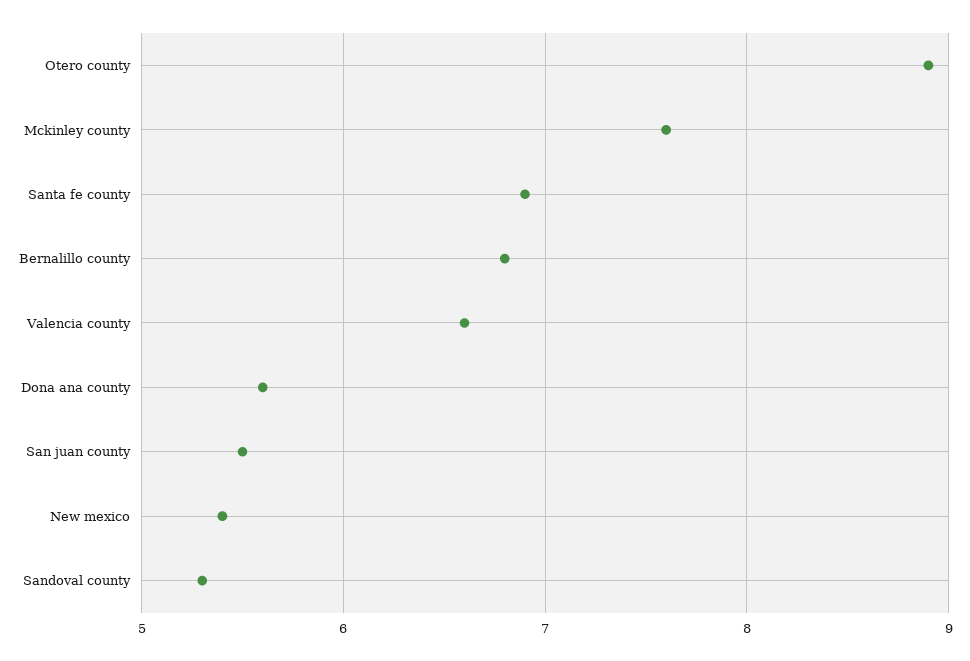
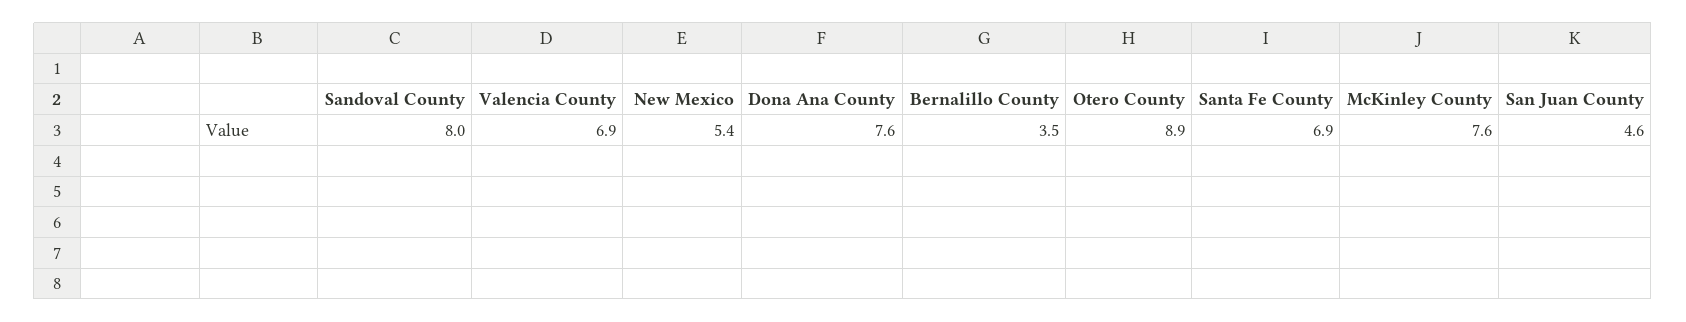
Bernalillo county: 6.8 -> 3.5
Valencia county: 6.6 -> 6.9
Dona ana county: 5.6 -> 7.6
San juan county: 5.5 -> 4.6
Sandoval county: 5.3 -> 8

